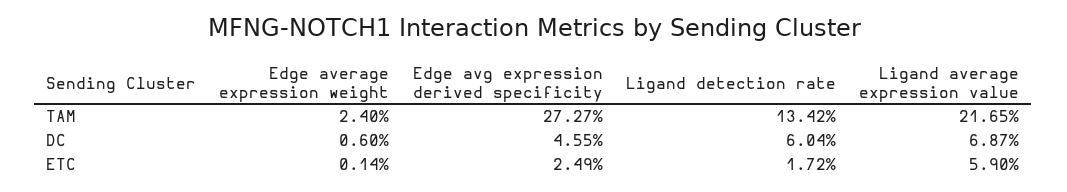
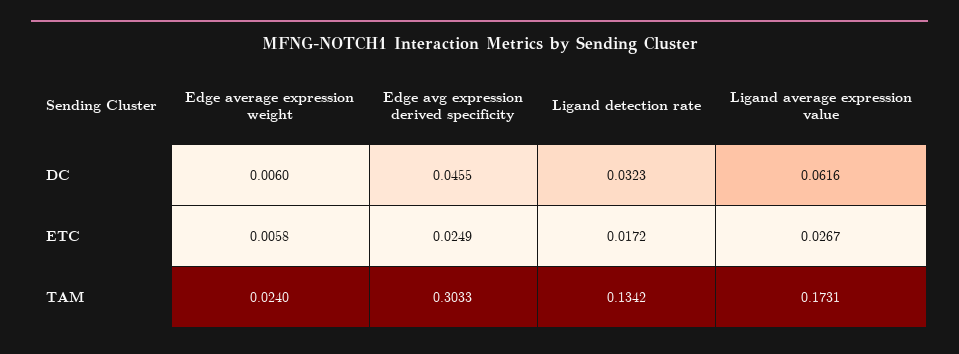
Edge avg expression derived specificity, TAM: 0.2727 -> 0.3033
Ligand average expression value, TAM: 0.2165 -> 0.1731
Ligand detection rate, DC: 0.0604 -> 0.0323
Ligand average expression value, DC: 0.0687 -> 0.0616
Edge average expression weight, ETC: 0.0014 -> 0.0058
Ligand average expression value, ETC: 0.059 -> 0.0267

